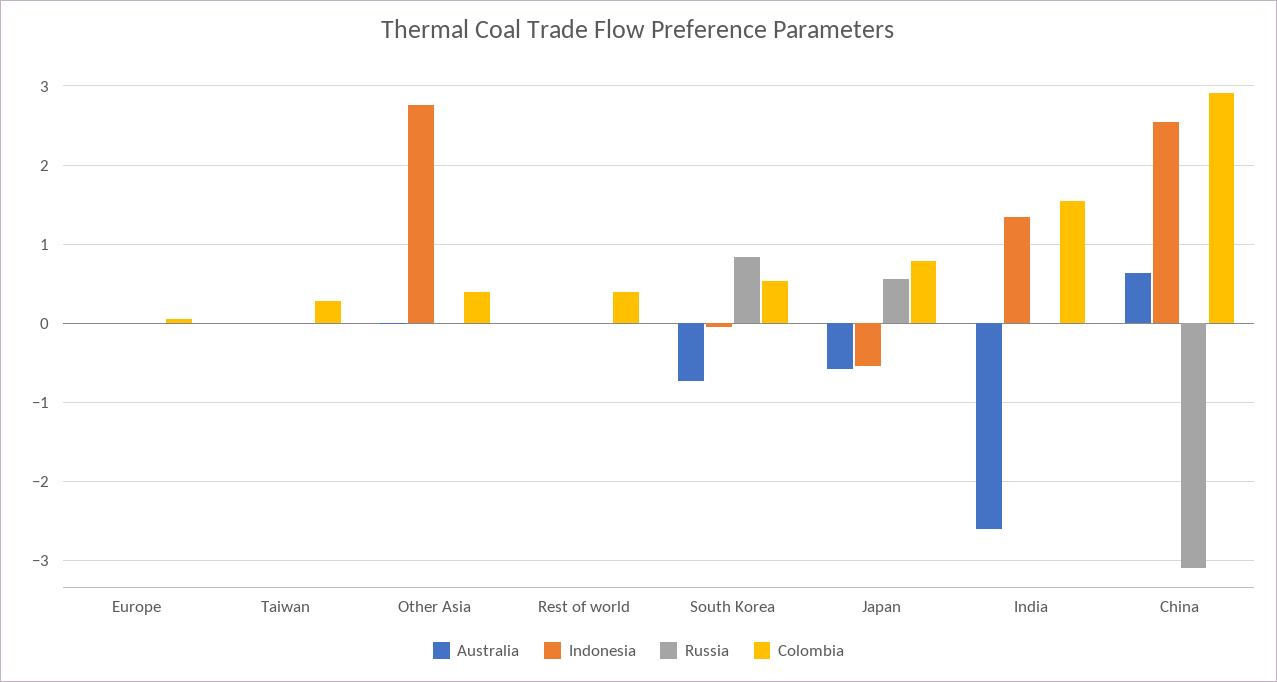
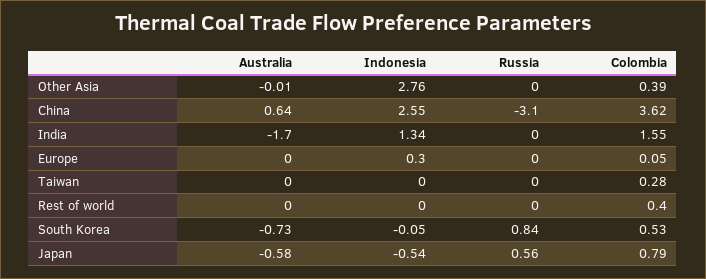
Indonesia, Europe: 0 -> 0.3
Australia, India: -2.6 -> -1.7
Colombia, China: 2.9 -> 3.62

